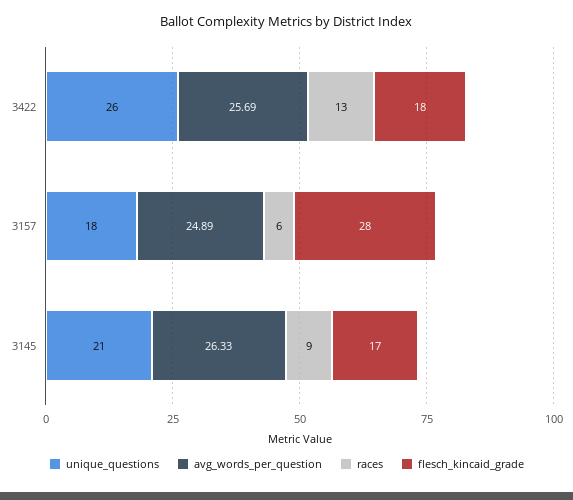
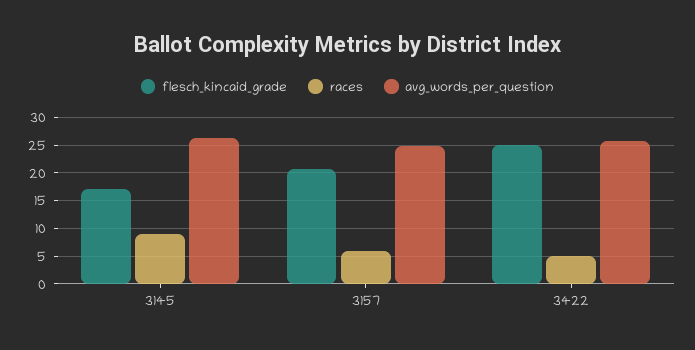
unique_questions, 3422: 26 -> none
races, 3422: 13 -> 5
flesch_kincaid_grade, 3422: 18 -> 25
unique_questions, 3157: 18 -> none
flesch_kincaid_grade, 3157: 28 -> 20
unique_questions, 3145: 21 -> none

